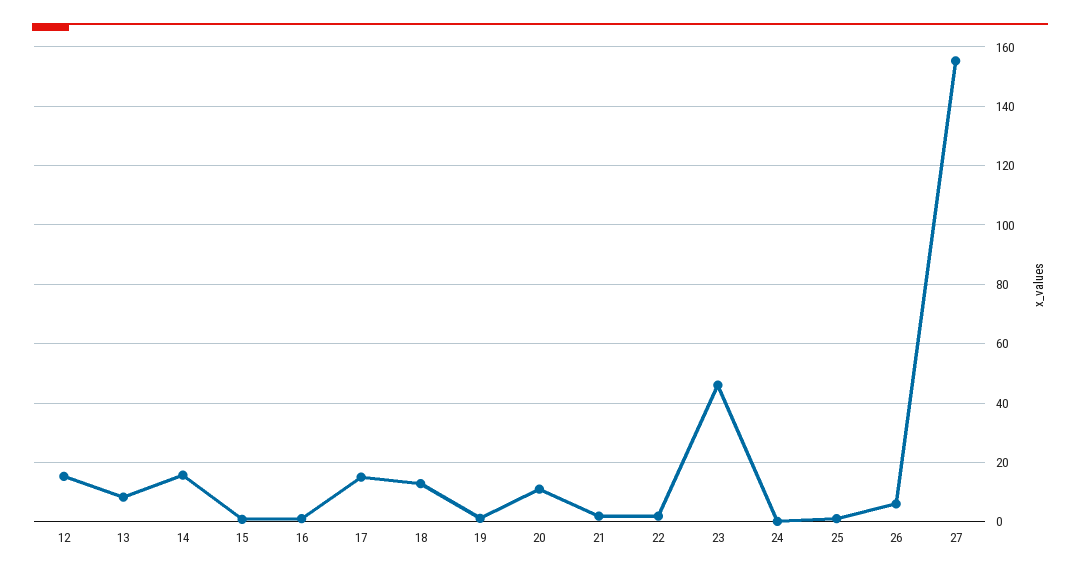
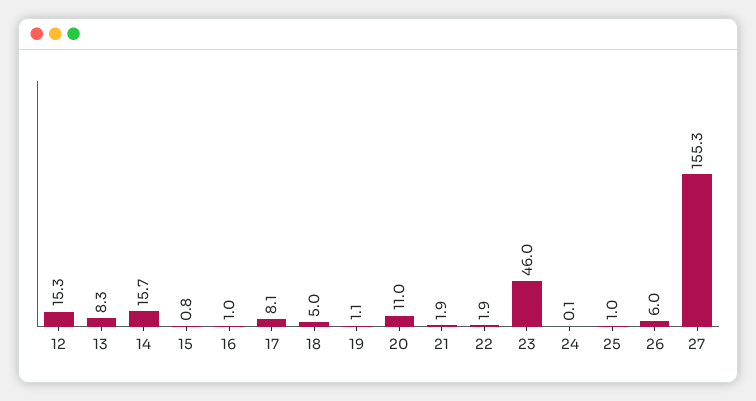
17: 15 -> 8.1
18: 12.5 -> 5

